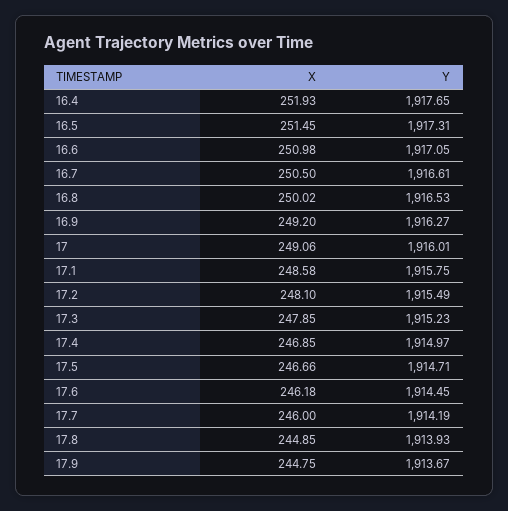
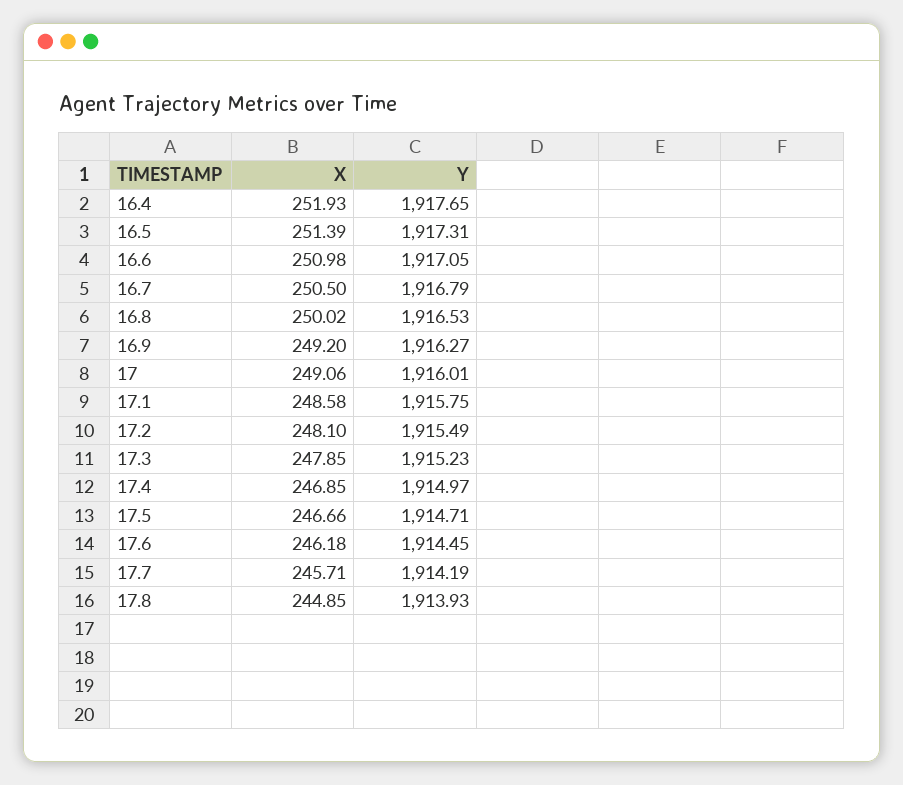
X, 16.5: 251.45 -> 251.39
Y, 16.7: 1916.61 -> 1916.79
X, 17.7: 246 -> 245.71
X, 17.9: 244.75 -> none
Y, 17.9: 1913.67 -> none

